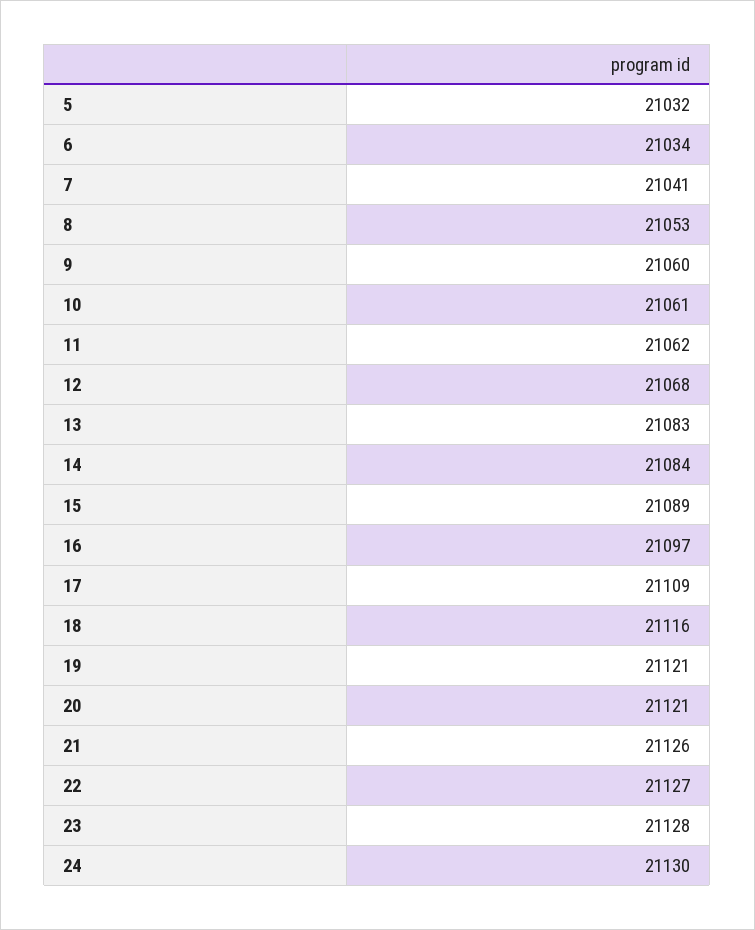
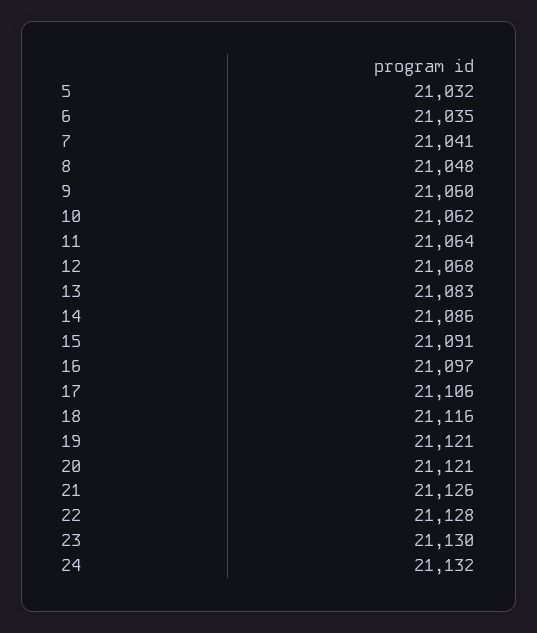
6: 21034 -> 21035
8: 21053 -> 21048
10: 21061 -> 21062
11: 21062 -> 21064
14: 21084 -> 21086
15: 21089 -> 21091
17: 21109 -> 21106
22: 21127 -> 21128
23: 21128 -> 21130
24: 21130 -> 21132

